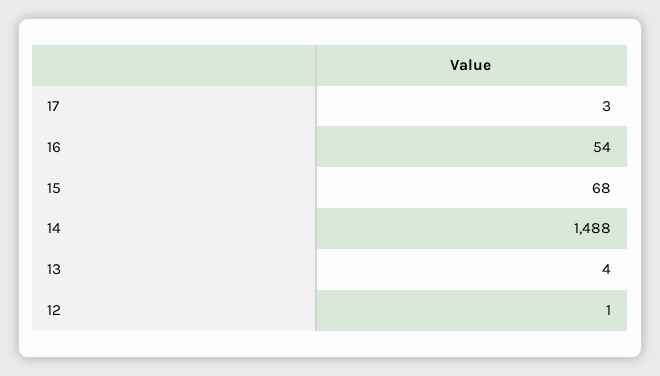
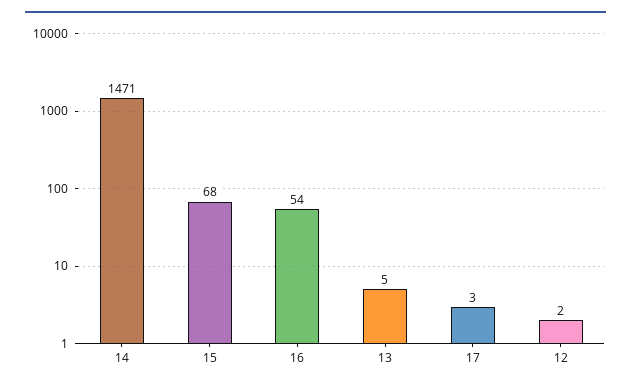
14: 1488 -> 1471
13: 4 -> 5
12: 1 -> 2

